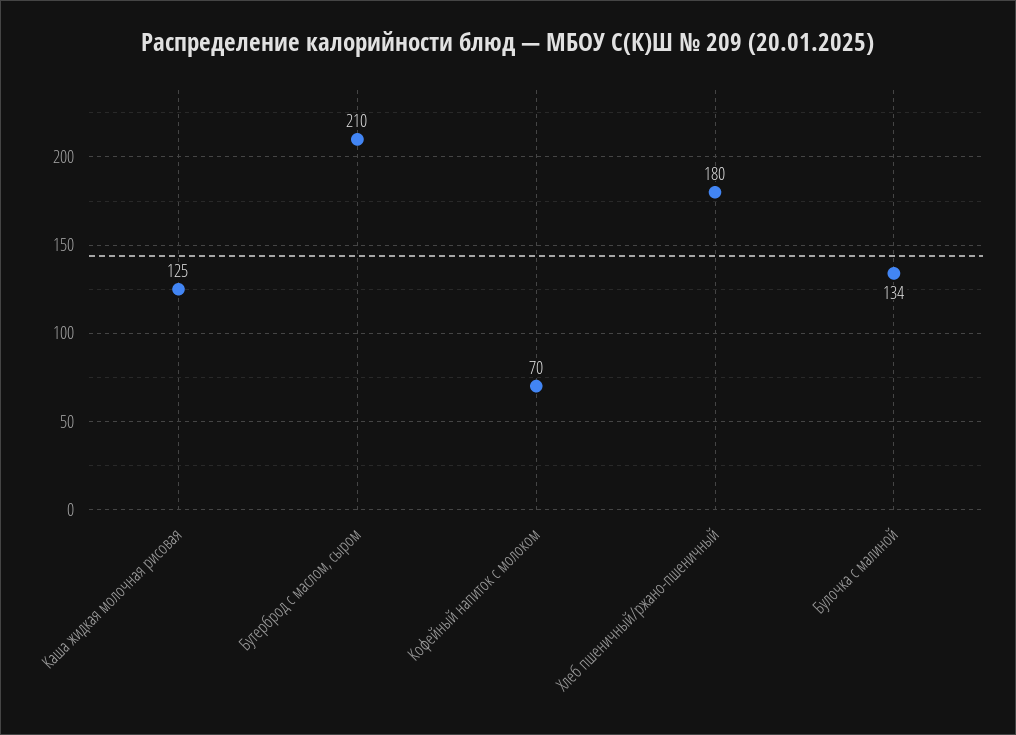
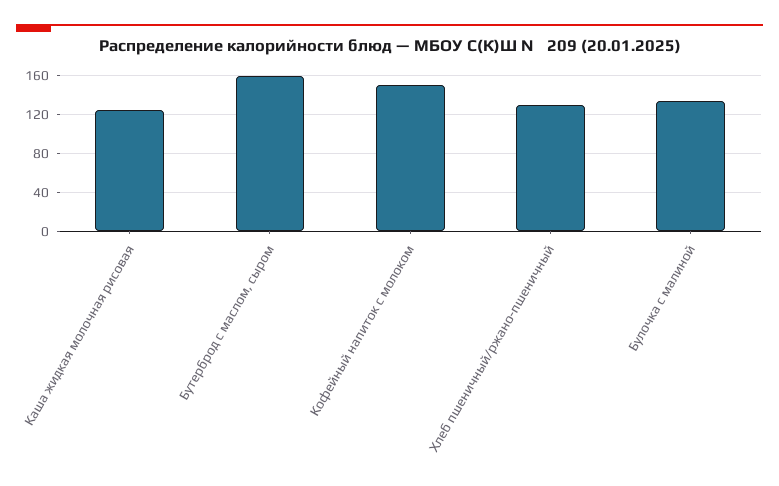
Бутерброд с маслом, сыром: 210 -> 160
Кофейный напиток с молоком: 70 -> 150
Хлеб пшеничный/ржано-пшеничный: 180 -> 130

